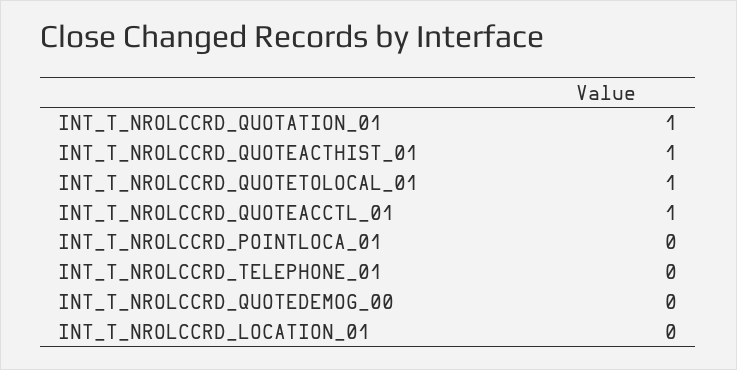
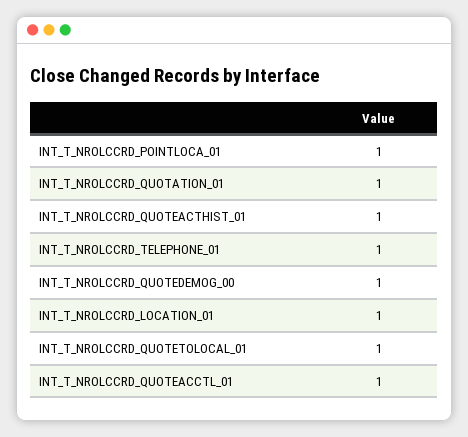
INT_T_NROLCCRD_POINTLOCA_01: 0 -> 1
INT_T_NROLCCRD_TELEPHONE_01: 0 -> 1
INT_T_NROLCCRD_QUOTEDEMOG_00: 0 -> 1
INT_T_NROLCCRD_LOCATION_01: 0 -> 1

